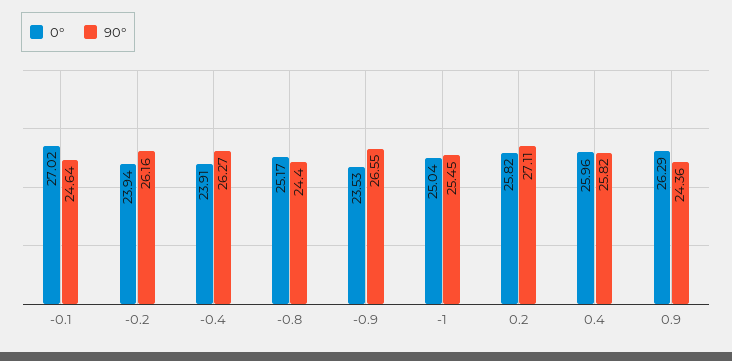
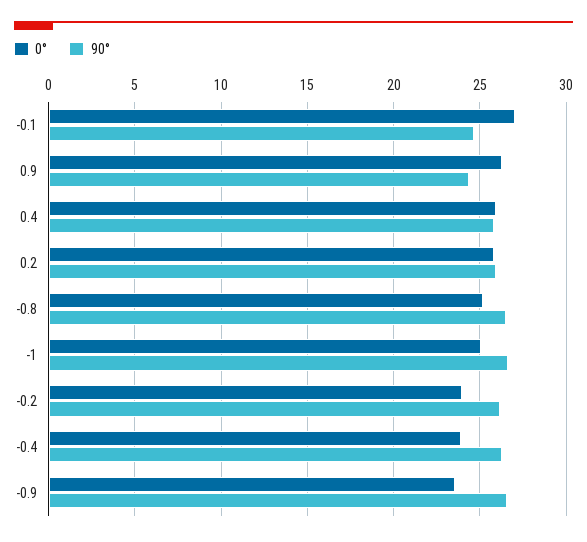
90°, -0.8: 24.4 -> 26.5
90°, -1: 25.45 -> 26.5
90°, 0.2: 27.11 -> 26

